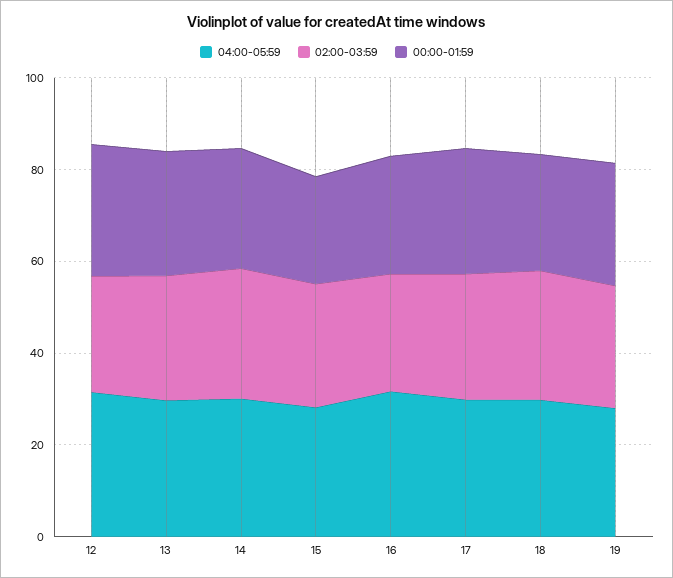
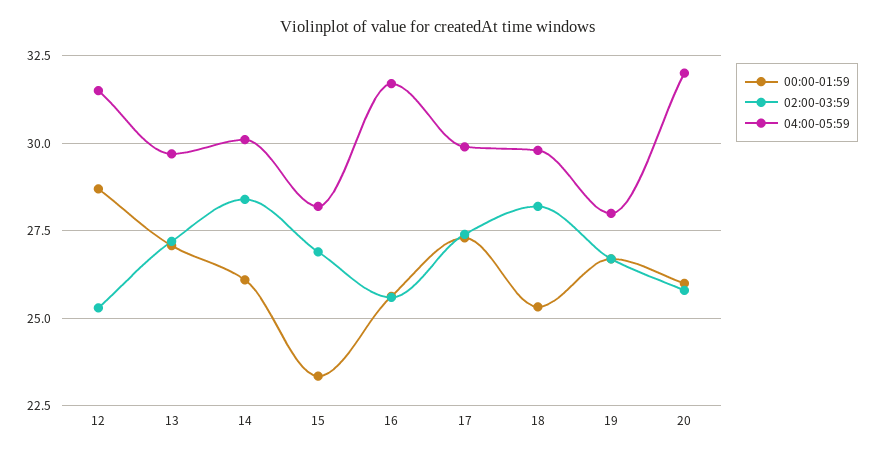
00:00-01:59, 20: none -> 26
02:00-03:59, 20: none -> 25.75
04:00-05:59, 20: none -> 32

